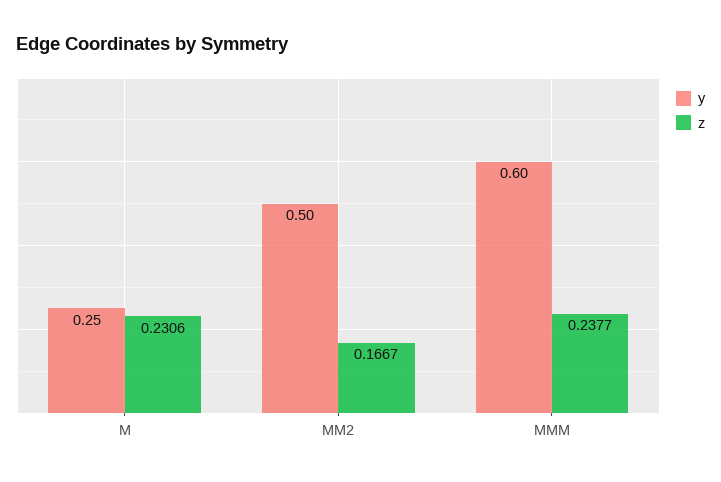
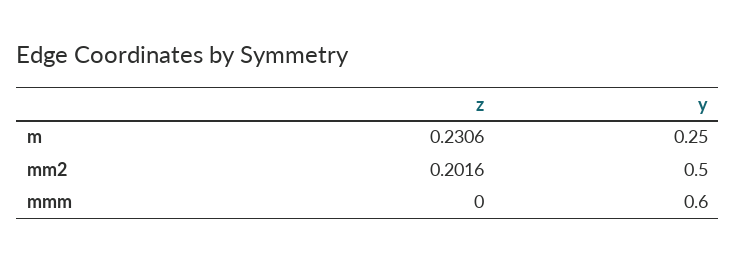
z, MM2: 0.1667 -> 0.2016
z, MMM: 0.2377 -> 0

